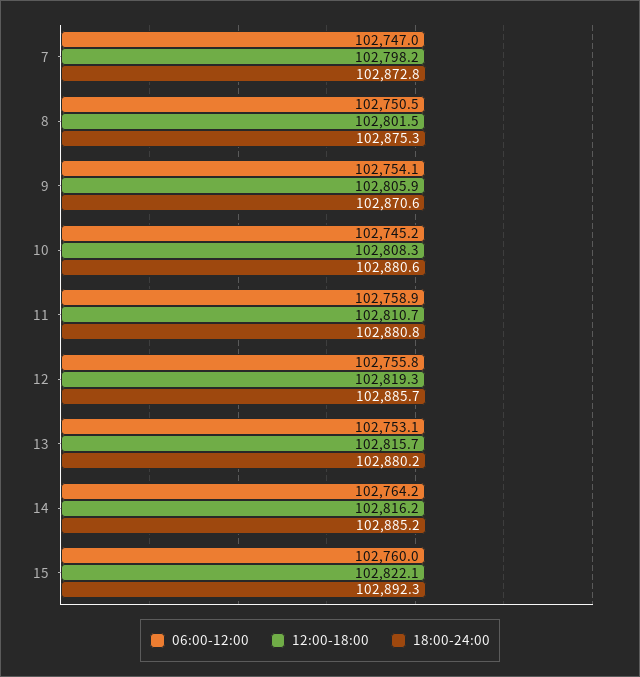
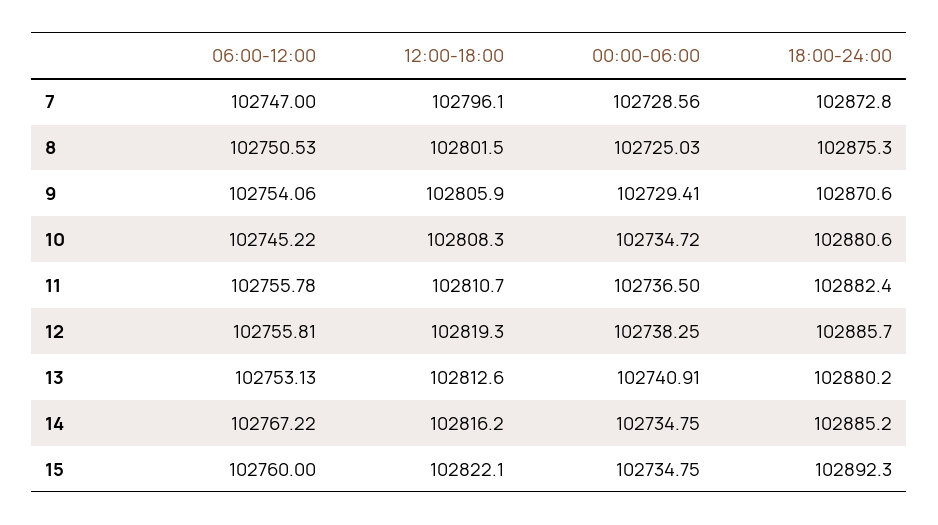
12:00-18:00, 7: 102798.2 -> 102796.1
06:00-12:00, 11: 102758.9 -> 102755.78
18:00-24:00, 11: 102880.8 -> 102882.4
12:00-18:00, 13: 102815.7 -> 102812.6
06:00-12:00, 14: 102764.2 -> 102767.22
00:00-06:00, 7: none -> 102728.56
00:00-06:00, 8: none -> 102725.03
00:00-06:00, 9: none -> 102729.41
00:00-06:00, 10: none -> 102734.72
00:00-06:00, 11: none -> 102736.5
00:00-06:00, 12: none -> 102738.25
00:00-06:00, 13: none -> 102740.91
00:00-06:00, 14: none -> 102734.75
00:00-06:00, 15: none -> 102734.75

